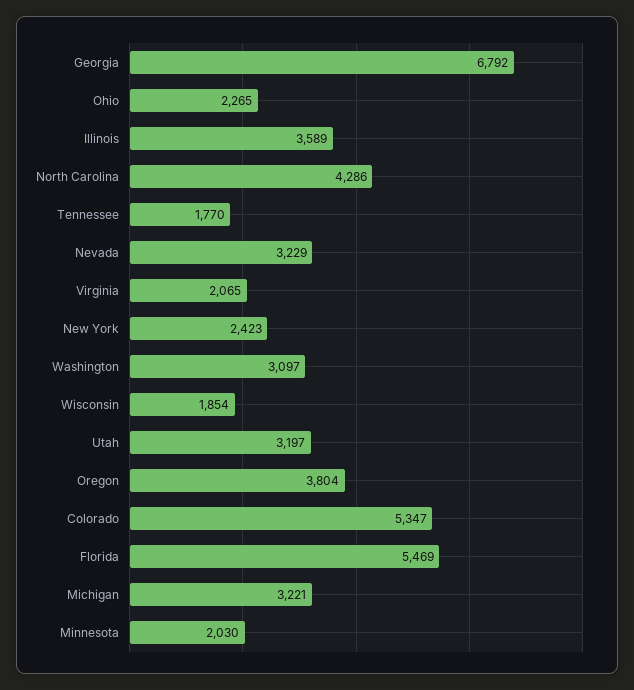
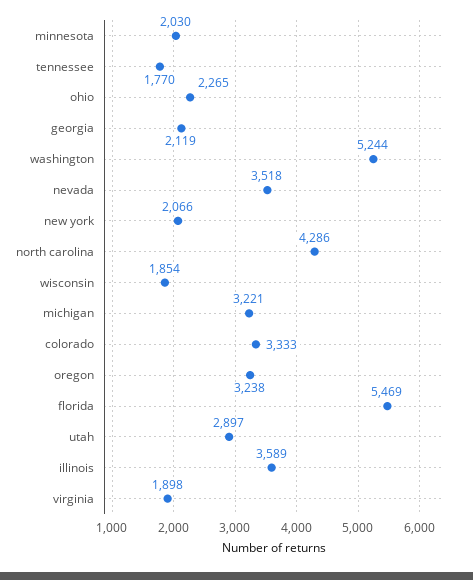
Georgia: 6792 -> 2119
Nevada: 3229 -> 3518
Virginia: 2065 -> 1898
New York: 2423 -> 2066
Washington: 3097 -> 5244
Utah: 3197 -> 2897
Oregon: 3804 -> 3238
Colorado: 5347 -> 3333

